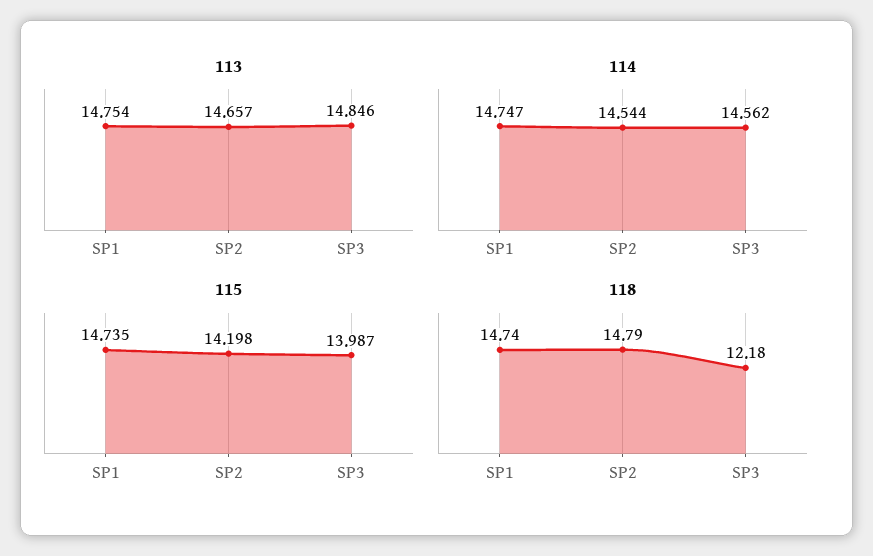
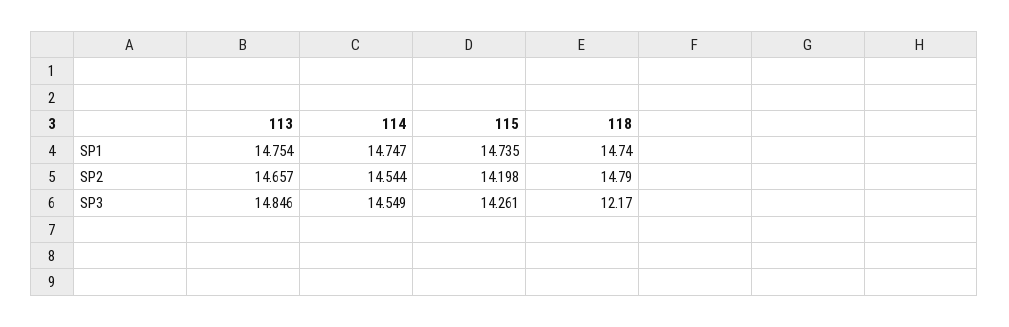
114, SP3: 14.562 -> 14.549
115, SP3: 13.987 -> 14.261
118, SP3: 12.18 -> 12.17

